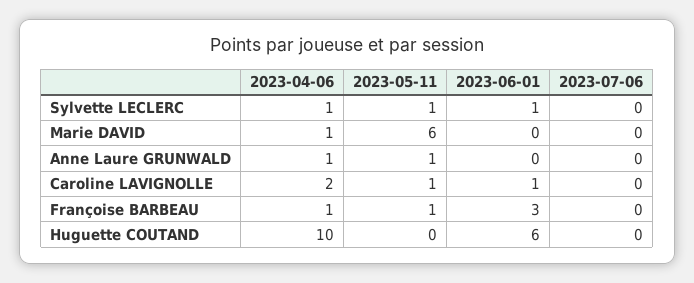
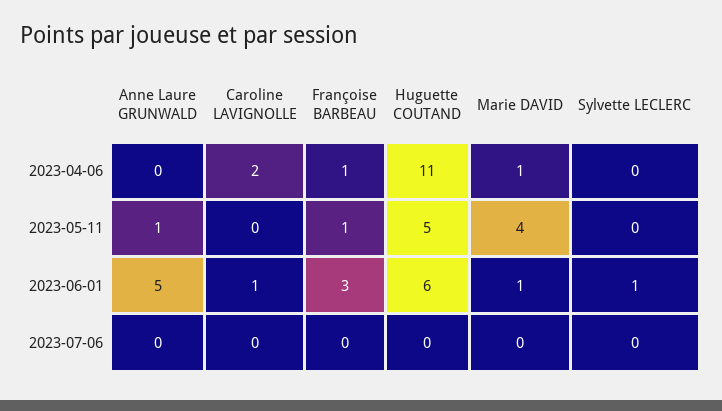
2023-04-06, Sylvette LECLERC: 1 -> 0
2023-05-11, Sylvette LECLERC: 1 -> 0
2023-05-11, Marie DAVID: 6 -> 4
2023-06-01, Marie DAVID: 0 -> 1
2023-04-06, Anne Laure GRUNWALD: 1 -> 0
2023-06-01, Anne Laure GRUNWALD: 0 -> 5
2023-05-11, Caroline LAVIGNOLLE: 1 -> 0
2023-04-06, Huguette COUTAND: 10 -> 11
2023-05-11, Huguette COUTAND: 0 -> 5

